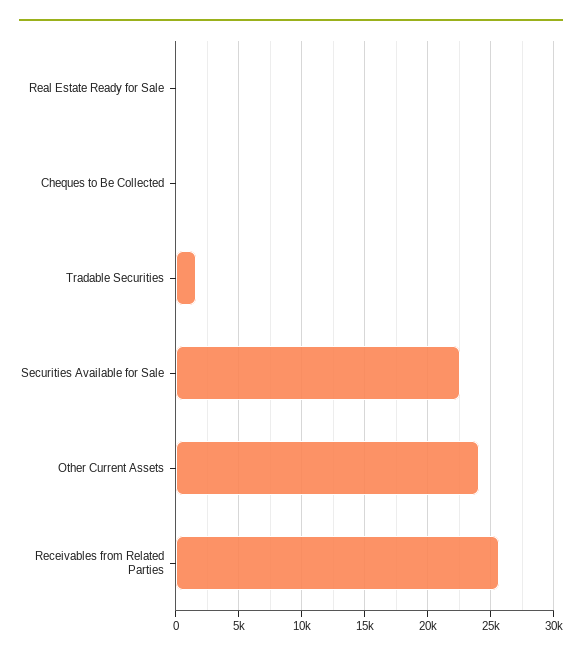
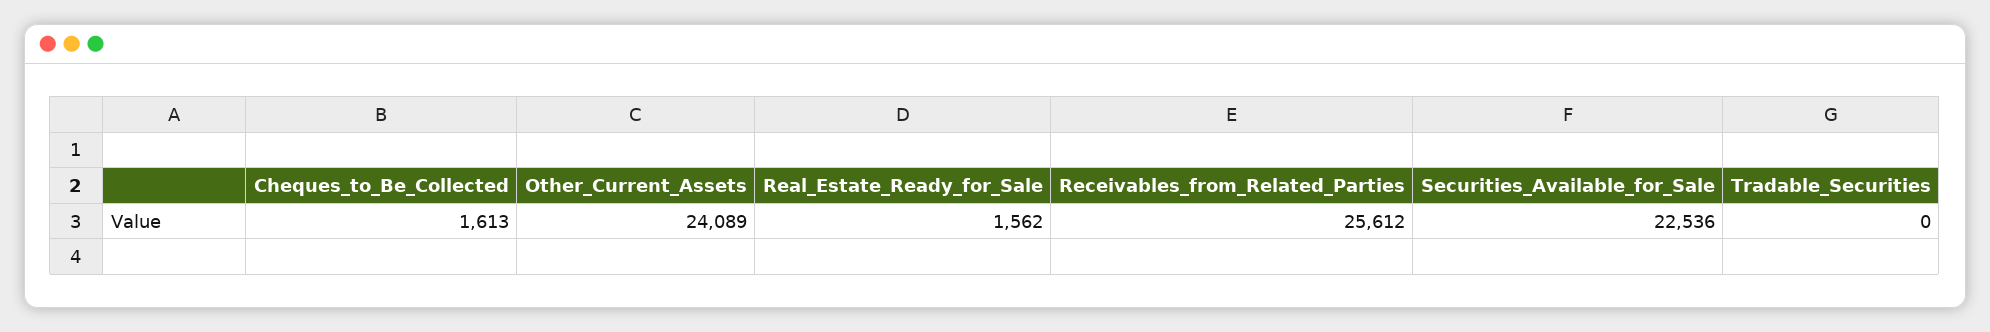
Real Estate Ready for Sale: 0 -> 1562
Cheques to Be Collected: 0 -> 1613
Tradable Securities: 1500 -> 0

